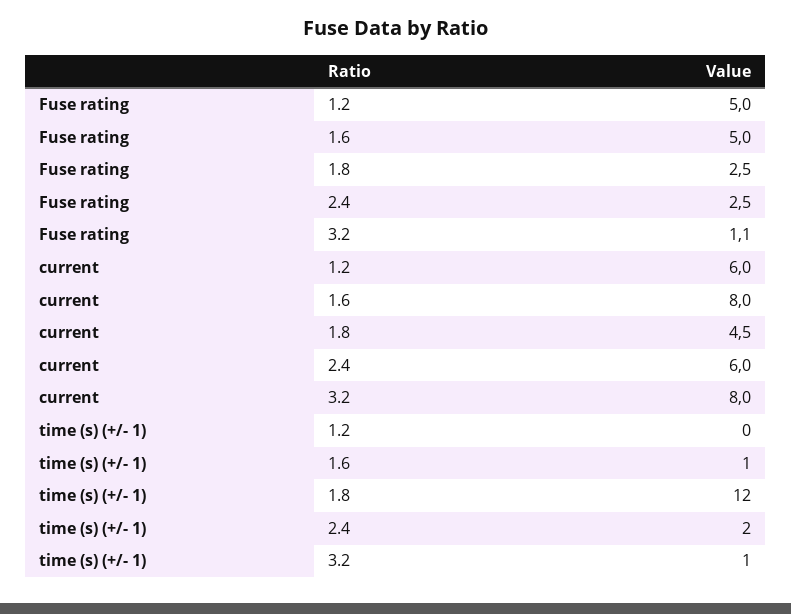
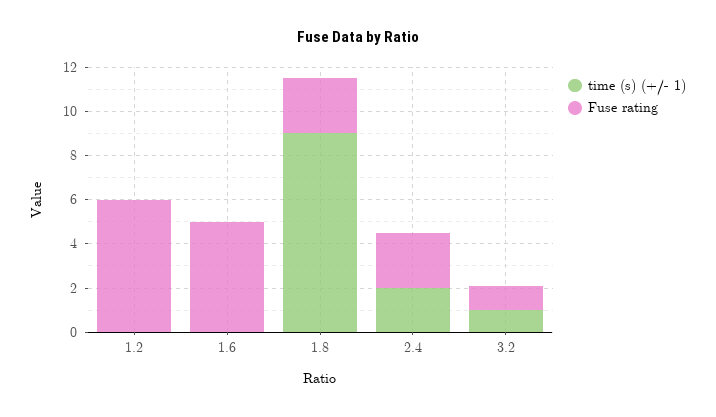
Fuse rating, 1.2: 5 -> 6
current, 1.2: 6 -> none
current, 1.6: 8 -> none
current, 1.8: 4.5 -> none
current, 2.4: 6 -> none
current, 3.2: 8 -> none
time (s) (+/- 1), 1.6: 1 -> 0
time (s) (+/- 1), 1.8: 12 -> 9

